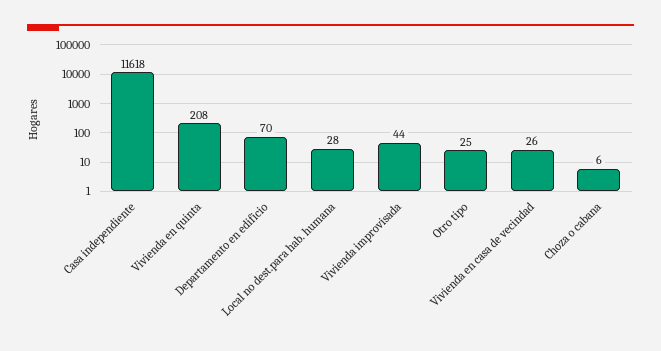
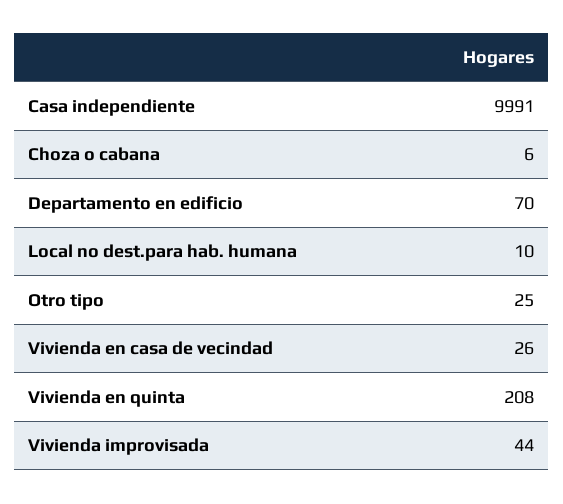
Casa independiente: 11618 -> 9991
Local no dest.para hab. humana: 28 -> 10

